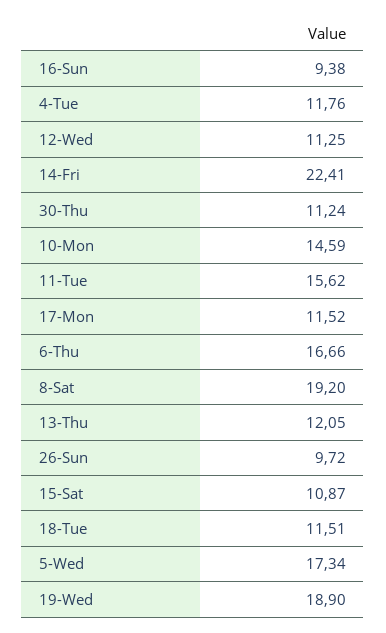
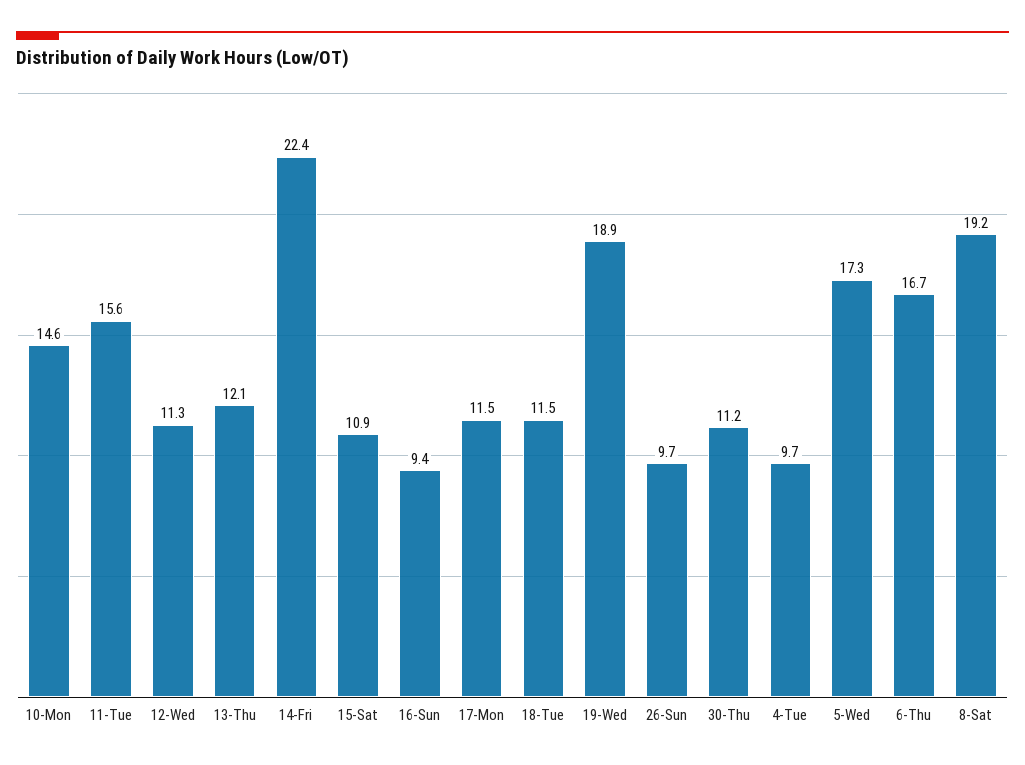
4-Tue: 11.76 -> 9.7

